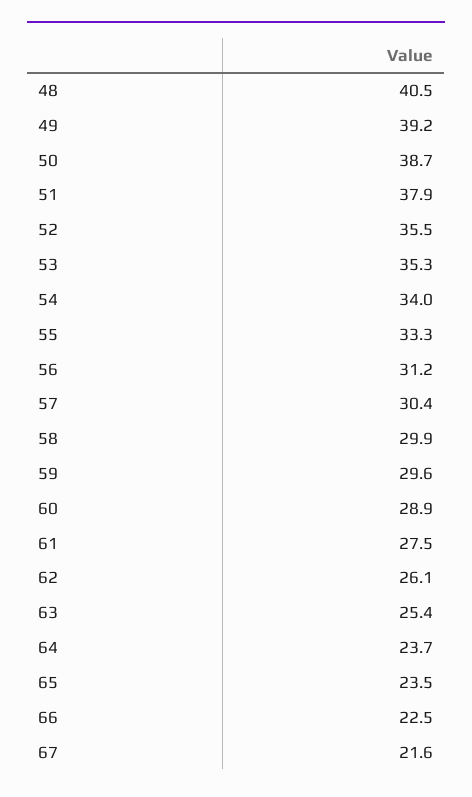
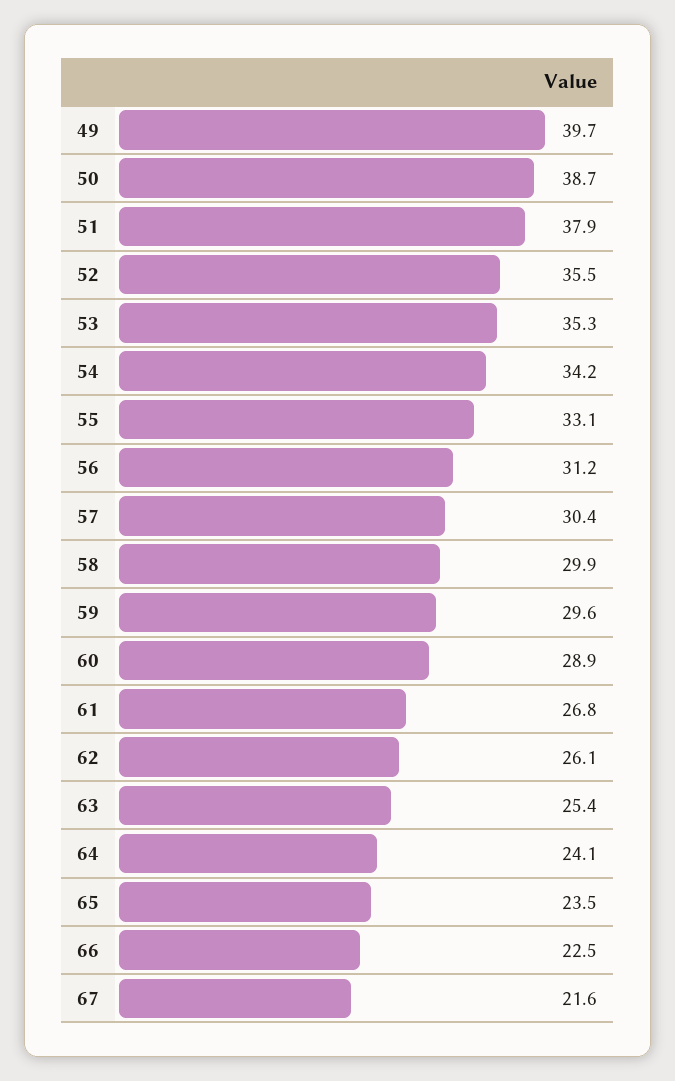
48: 40.5 -> none
49: 39.2 -> 39.7
54: 34 -> 34.2
55: 33.3 -> 33.1
61: 27.5 -> 26.8
64: 23.7 -> 24.1

